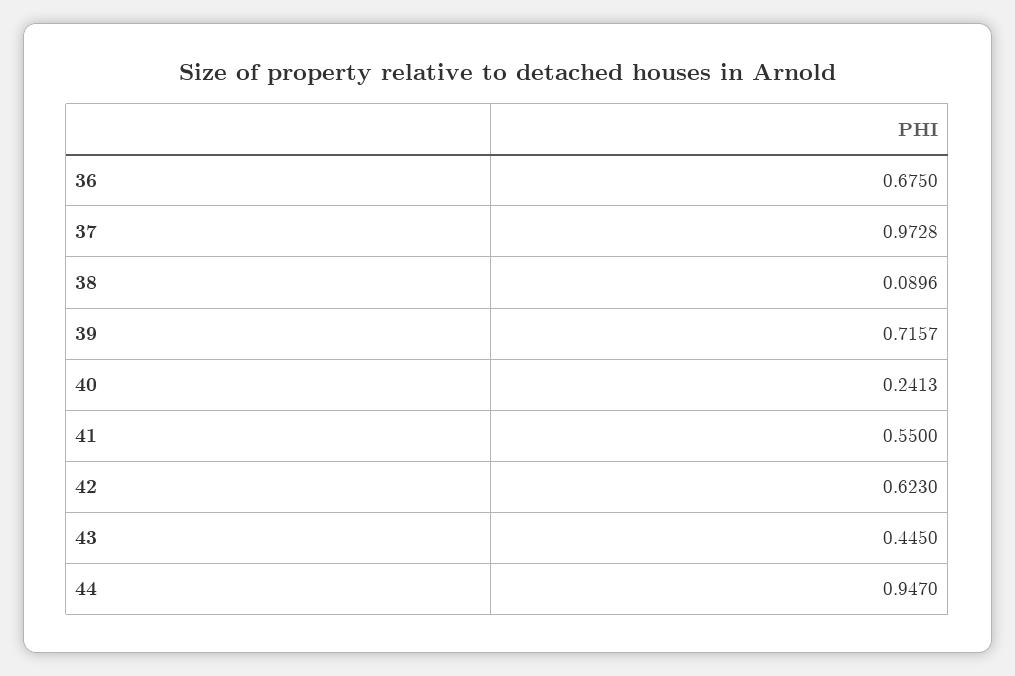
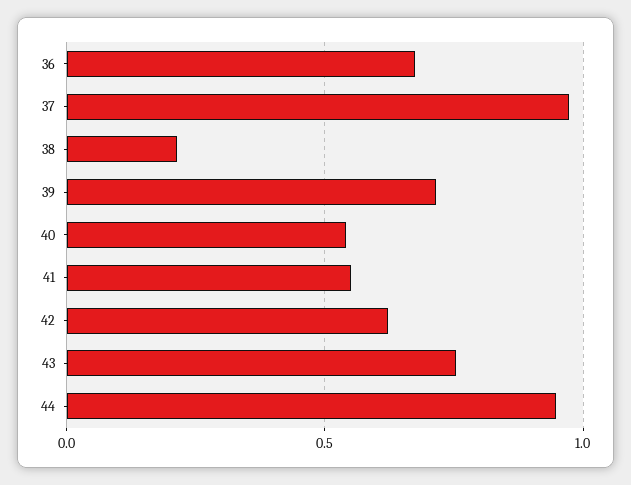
38: 0.0896 -> 0.2
40: 0.2413 -> 0.55
43: 0.445 -> 0.75

